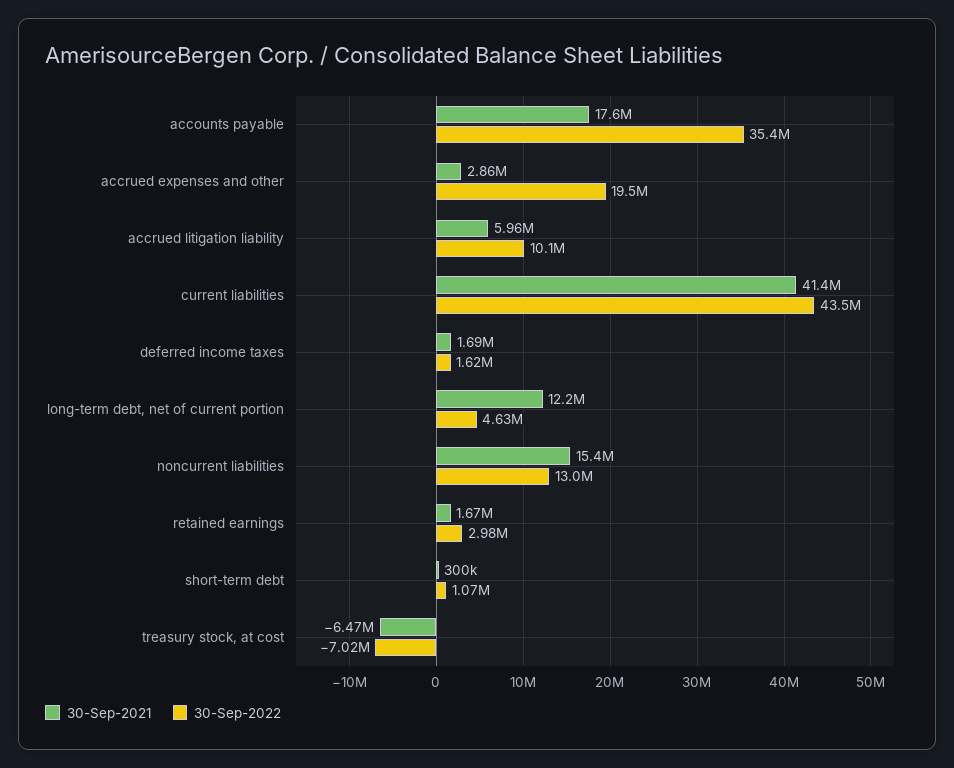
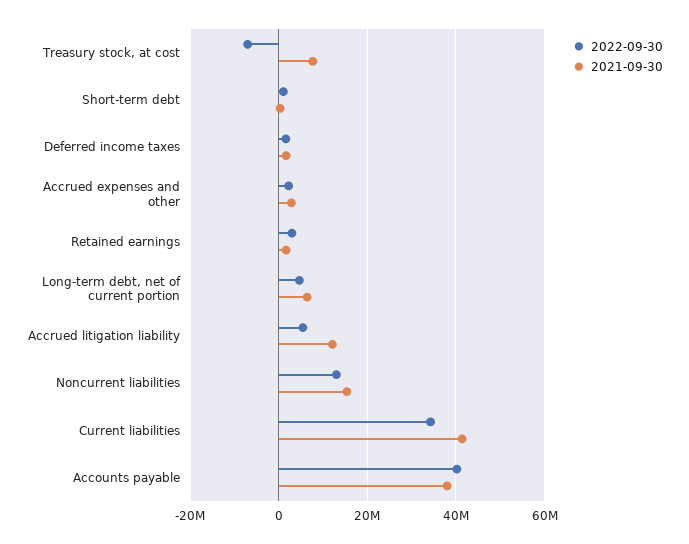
30-Sep-2021, accounts payable: 17600000 -> 38000000
30-Sep-2022, accounts payable: 35400000 -> 40000000
30-Sep-2022, accrued expenses and other: 19500000 -> 2000000
30-Sep-2021, accrued litigation liability: 5960000 -> 12000000
30-Sep-2022, accrued litigation liability: 10100000 -> 6000000
30-Sep-2022, current liabilities: 43500000 -> 34000000
30-Sep-2021, long-term debt, net of current portion: 12200000 -> 6000000
30-Sep-2021, treasury stock, at cost: -6470000 -> 8000000

